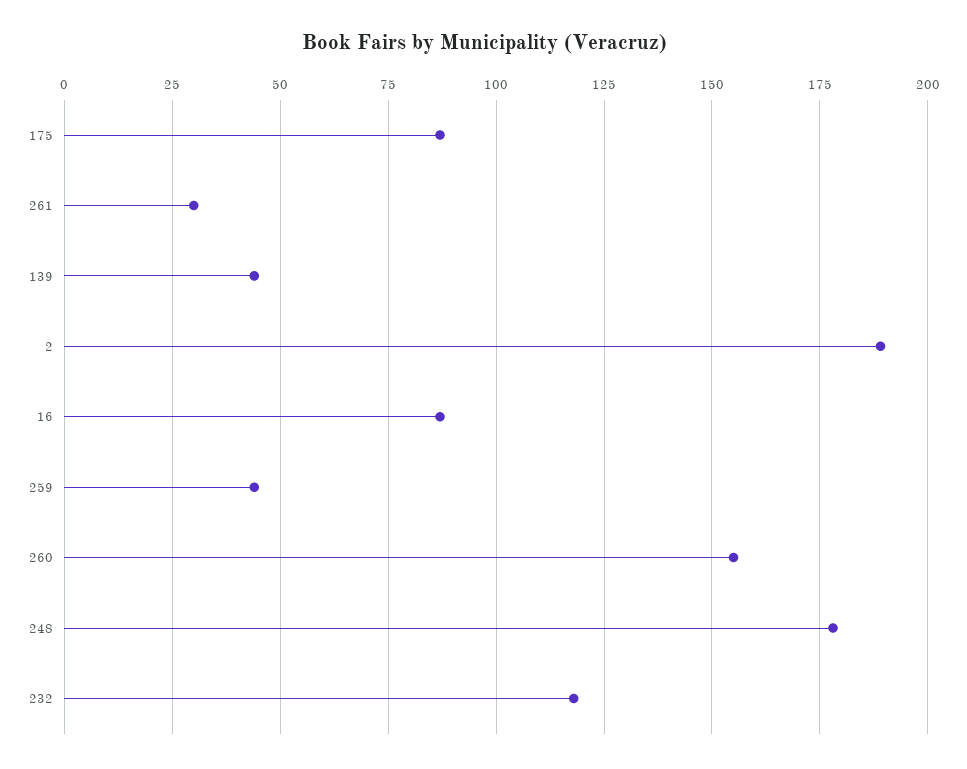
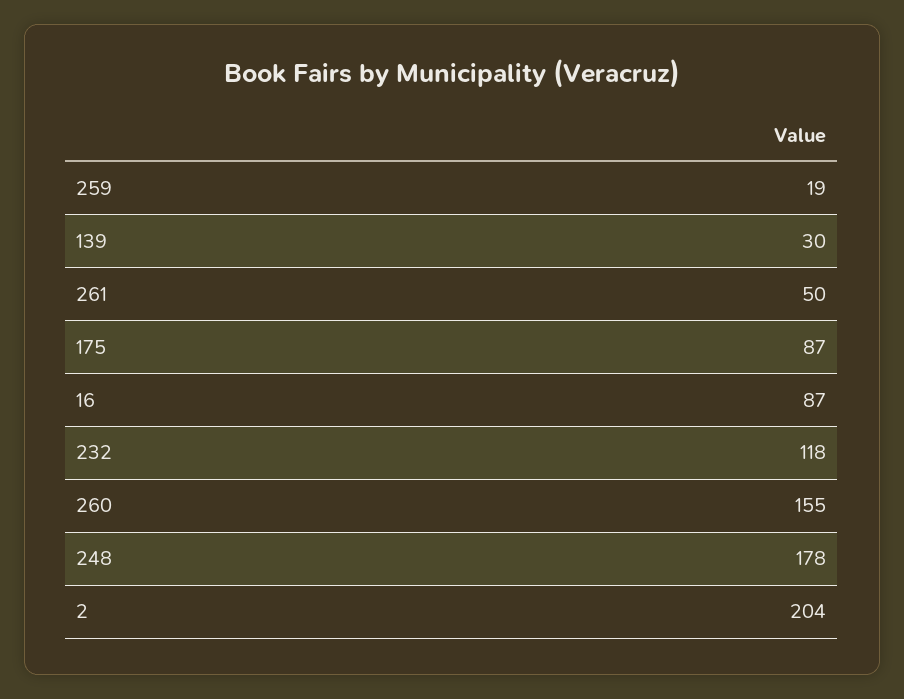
261: 30 -> 50
139: 45 -> 30
2: 190 -> 204
259: 45 -> 19

